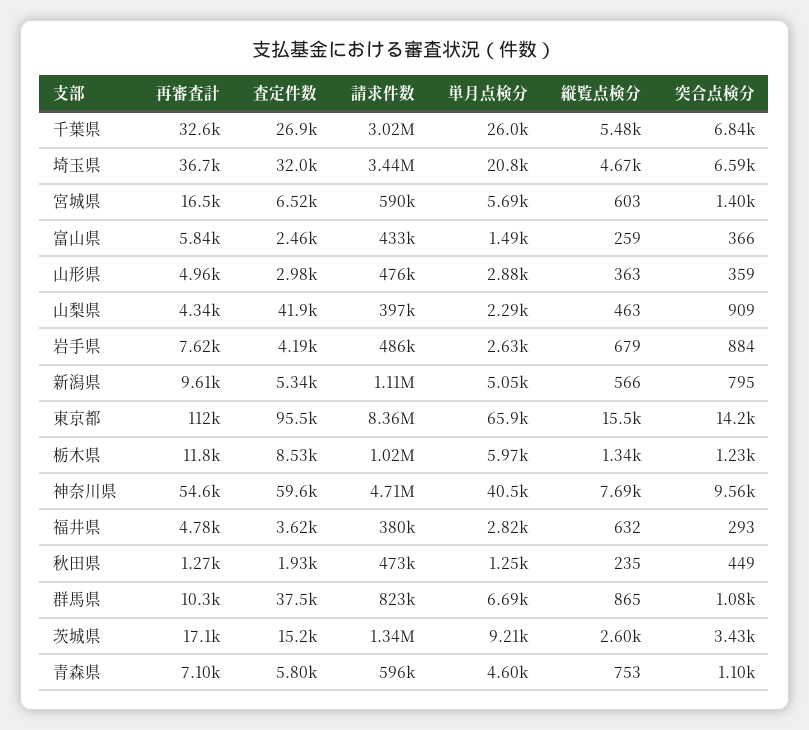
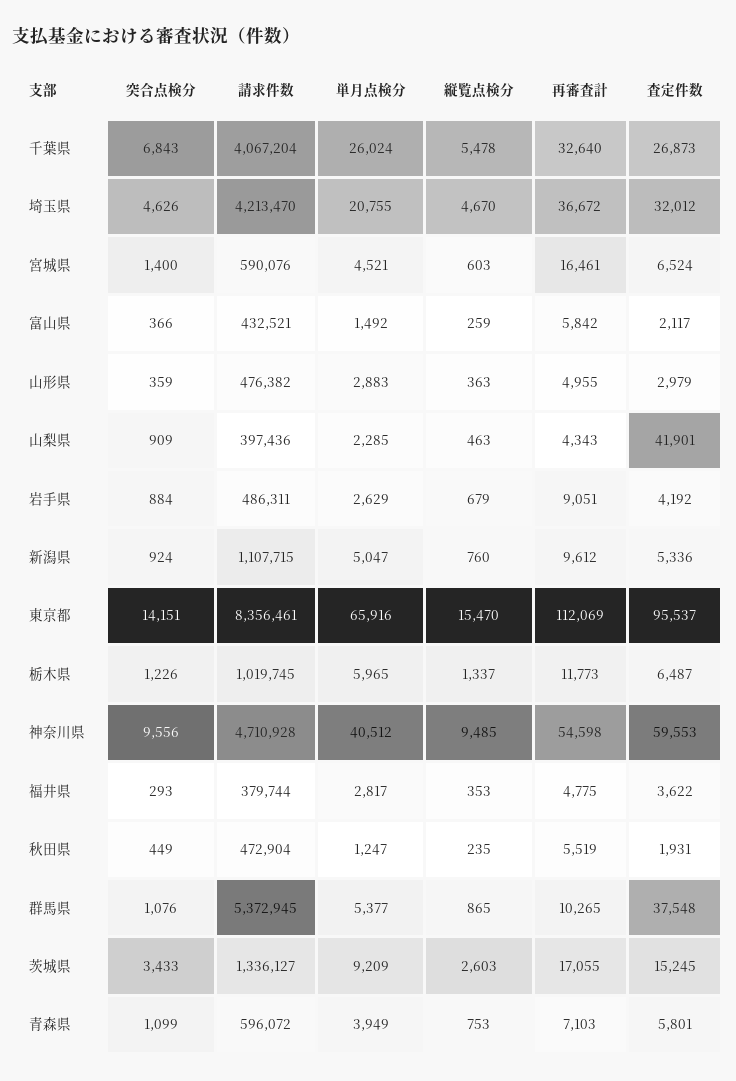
請求件数, 千葉県: 3020000 -> 4067204
請求件数, 埼玉県: 3440000 -> 4213470
突合点検分, 埼玉県: 6590 -> 4626
単月点検分, 宮城県: 5690 -> 4521
査定件数, 富山県: 2460 -> 2117
再審査計, 岩手県: 7620 -> 9051
縦覧点検分, 新潟県: 566 -> 760
突合点検分, 新潟県: 795 -> 924
査定件数, 栃木県: 8530 -> 6487
縦覧点検分, 神奈川県: 7690 -> 9485
縦覧点検分, 福井県: 632 -> 353
再審査計, 秋田県: 1270 -> 5519
請求件数, 群馬県: 823000 -> 5372945
単月点検分, 群馬県: 6690 -> 5377
単月点検分, 青森県: 4600 -> 3949

